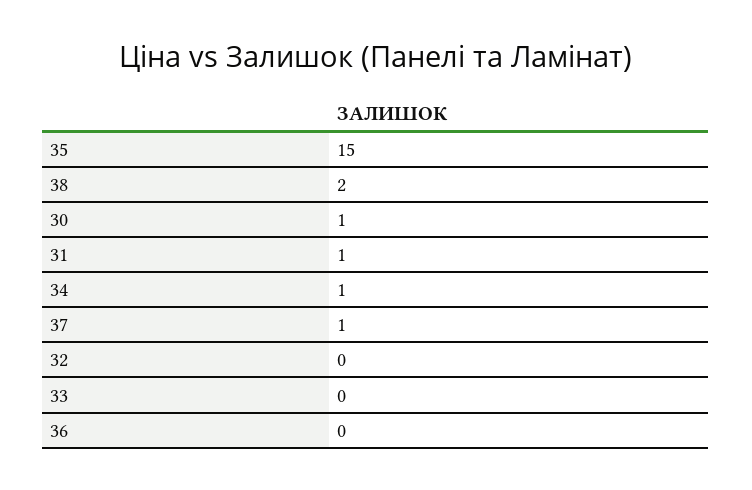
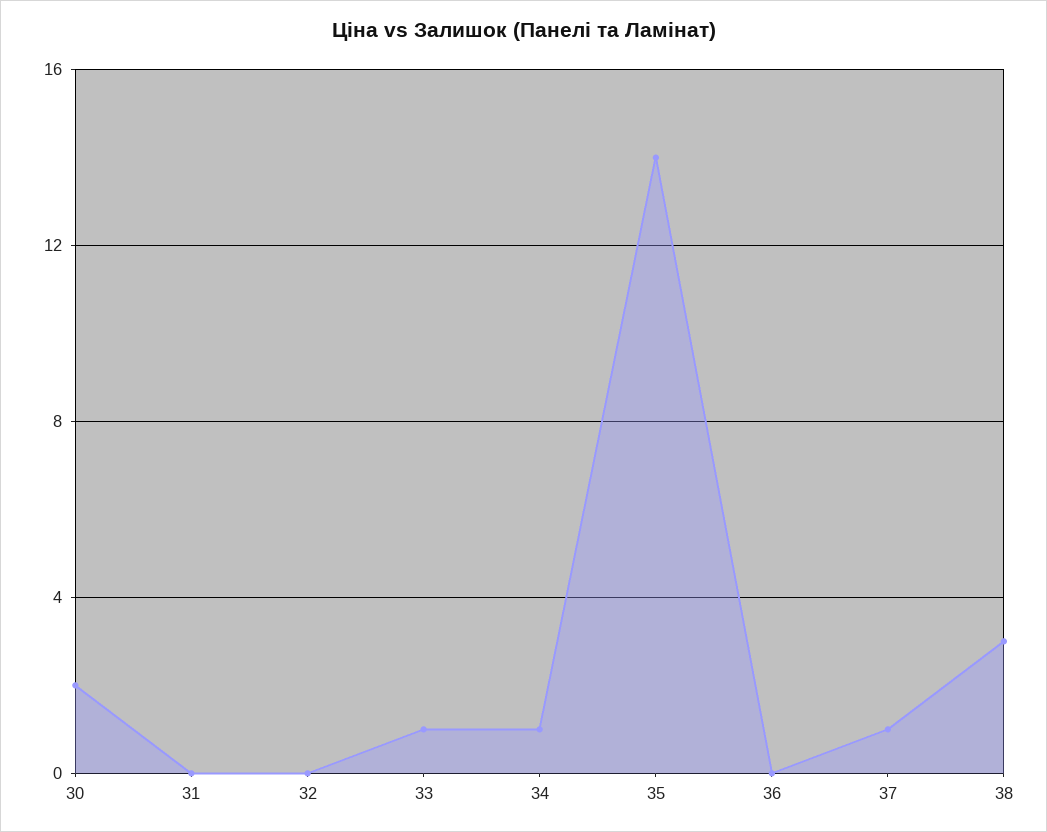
35: 15 -> 14
38: 2 -> 3
30: 1 -> 2
31: 1 -> 0
33: 0 -> 1

